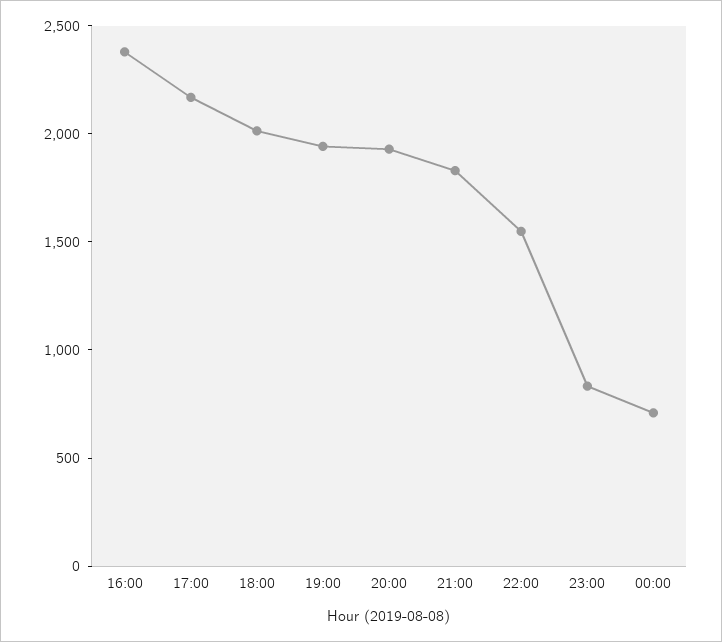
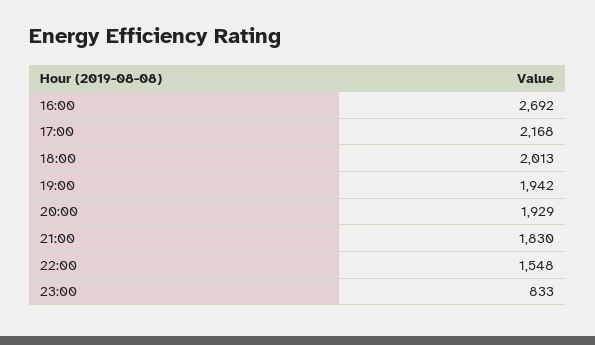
16:00: 2400 -> 2692
00:00: 700 -> none

